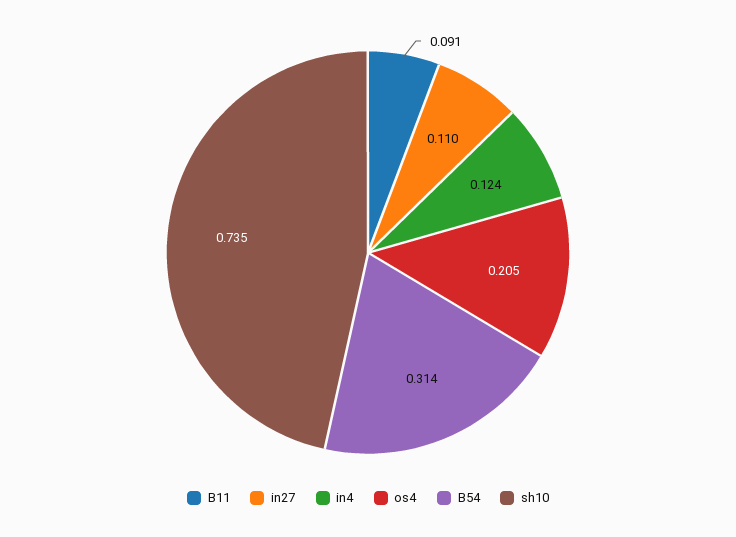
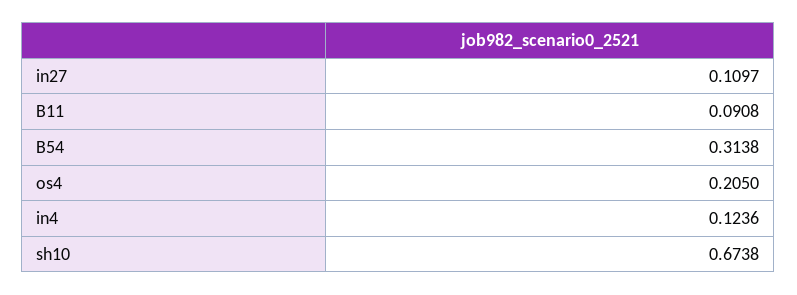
sh10: 0.735 -> 0.6738

